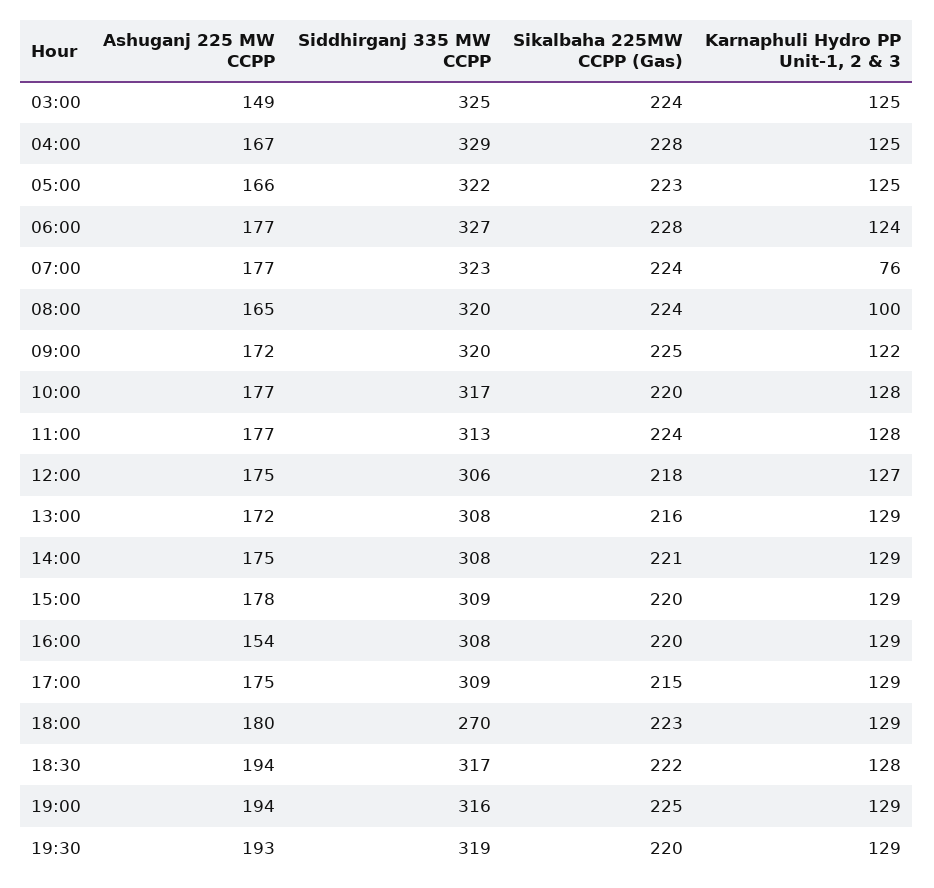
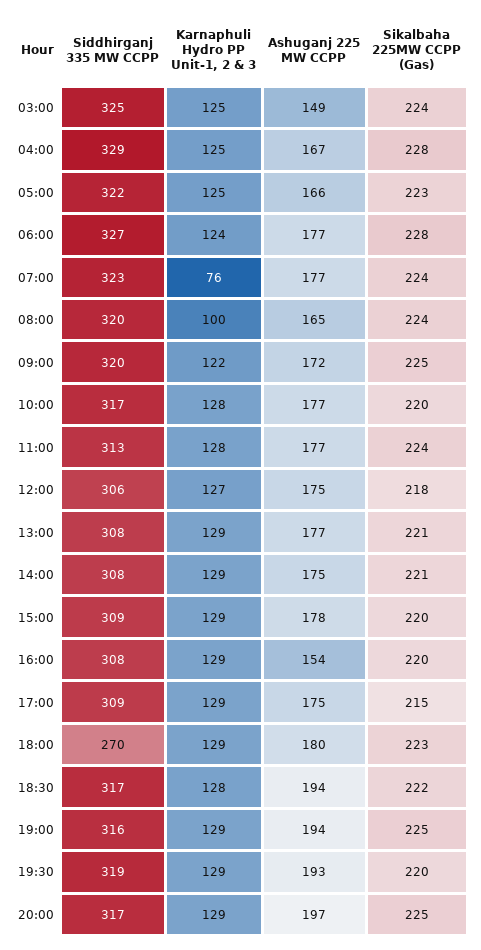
Ashuganj 225 MW CCPP, 13:00: 172 -> 177
Sikalbaha 225MW CCPP (Gas), 13:00: 216 -> 221
Siddhirganj 335 MW CCPP, 20:00: none -> 317
Karnaphuli Hydro PP Unit-1, 2 & 3, 20:00: none -> 129
Ashuganj 225 MW CCPP, 20:00: none -> 197
Sikalbaha 225MW CCPP (Gas), 20:00: none -> 225

